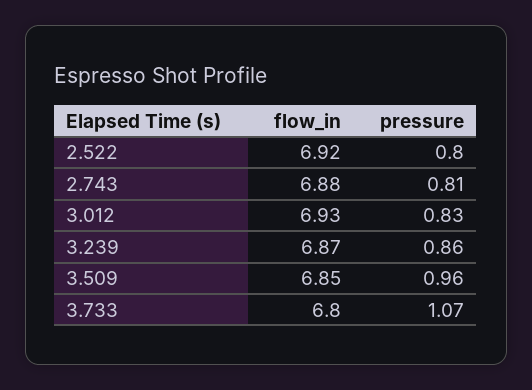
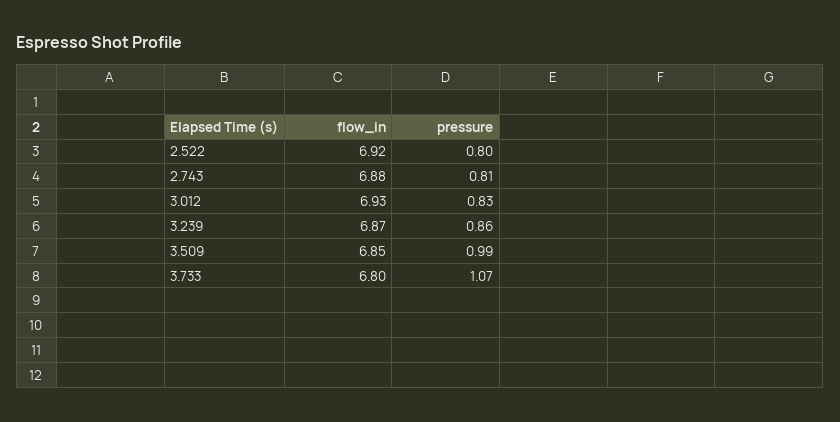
pressure, 3.509: 0.96 -> 0.99

